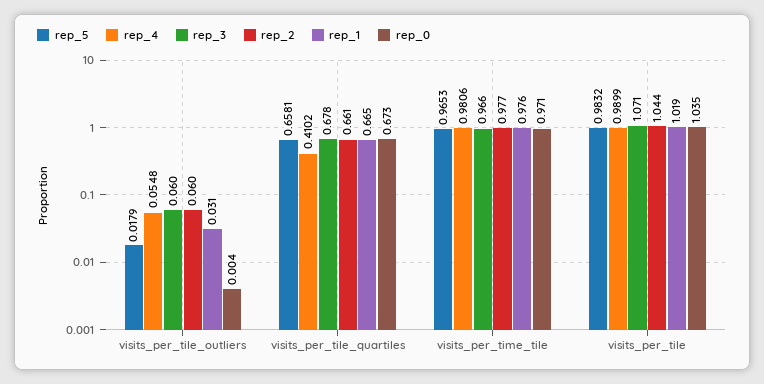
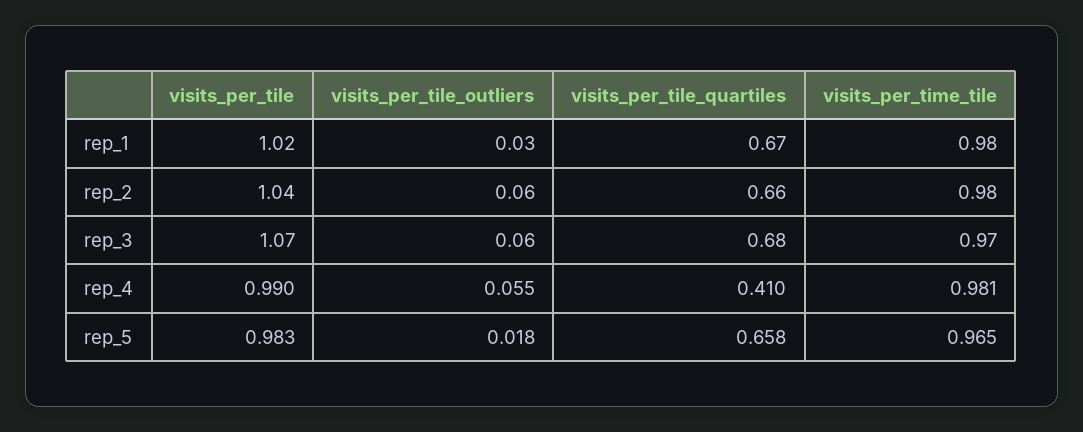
rep_0, visits_per_tile_outliers: 0.004 -> none
rep_0, visits_per_tile_quartiles: 0.673 -> none
rep_0, visits_per_time_tile: 0.971 -> none
rep_0, visits_per_tile: 1.035 -> none

